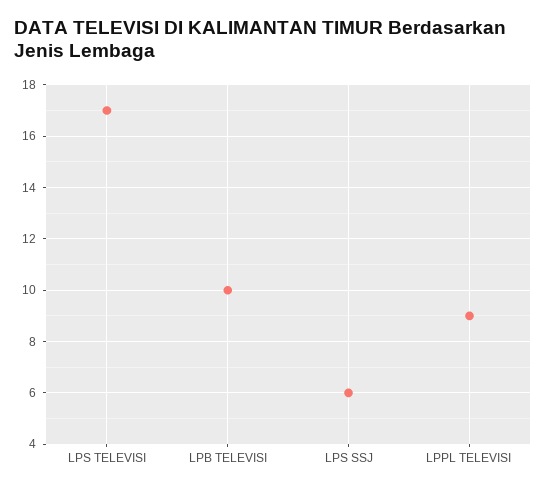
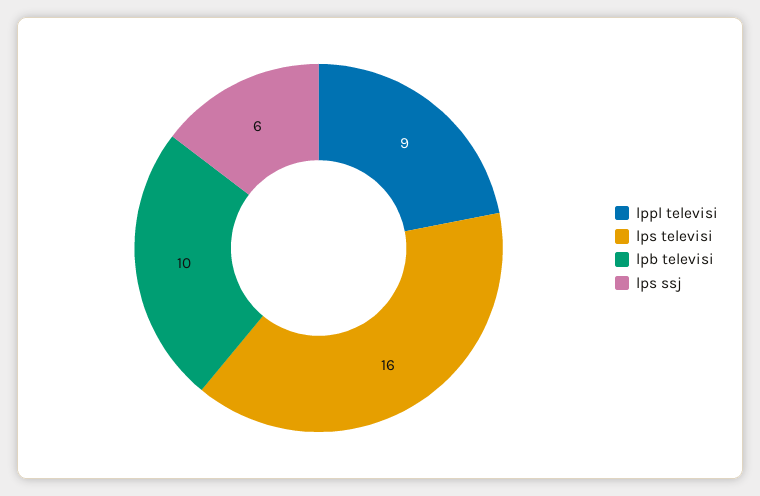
LPS TELEVISI: 17 -> 16

